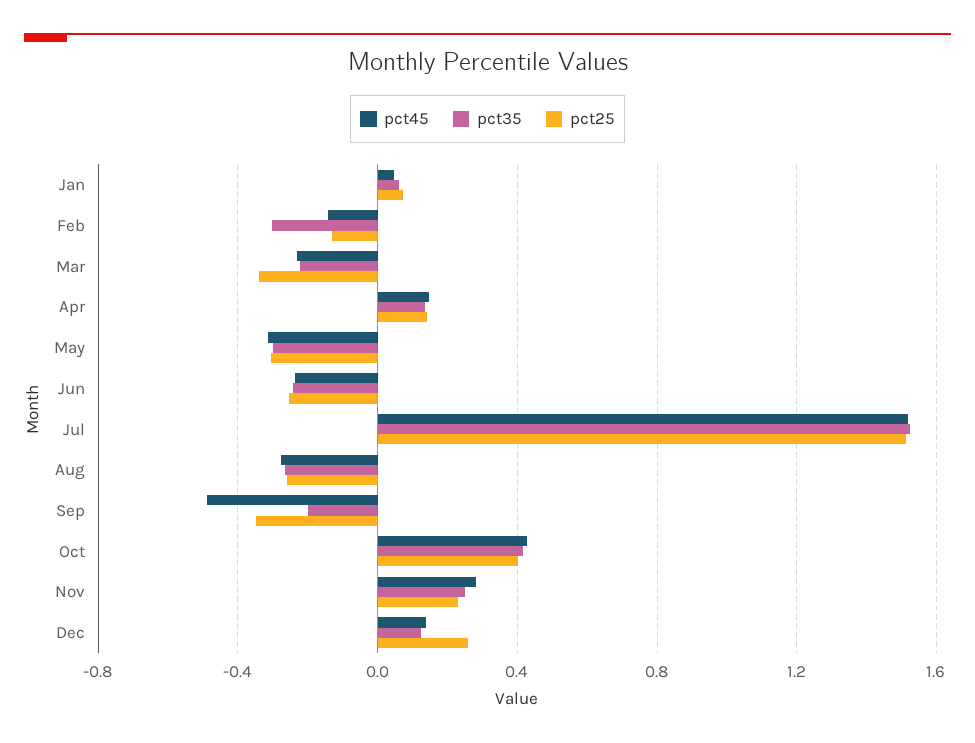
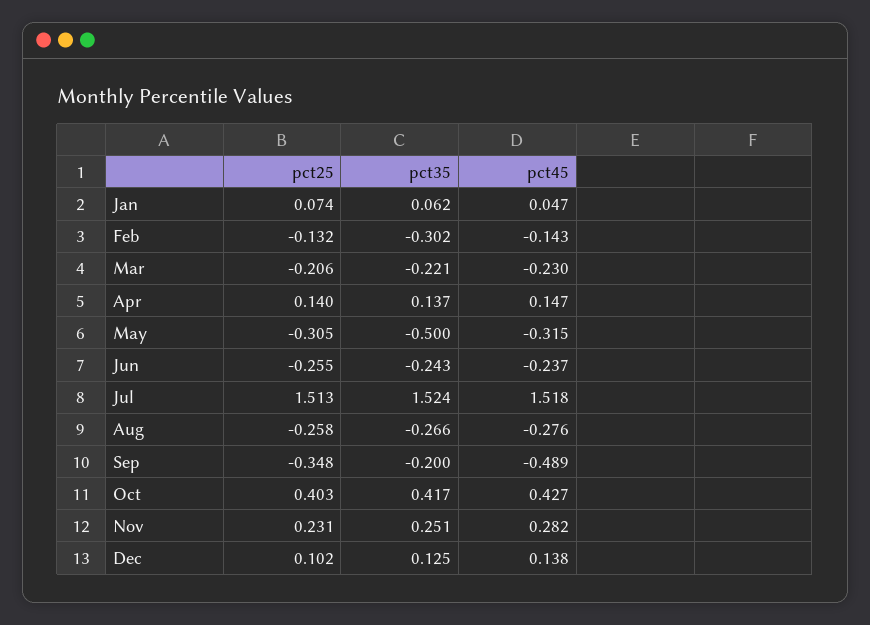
pct25, Mar: -0.35 -> -0.206
pct35, May: -0.3 -> -0.5
pct25, Dec: 0.25 -> 0.102

